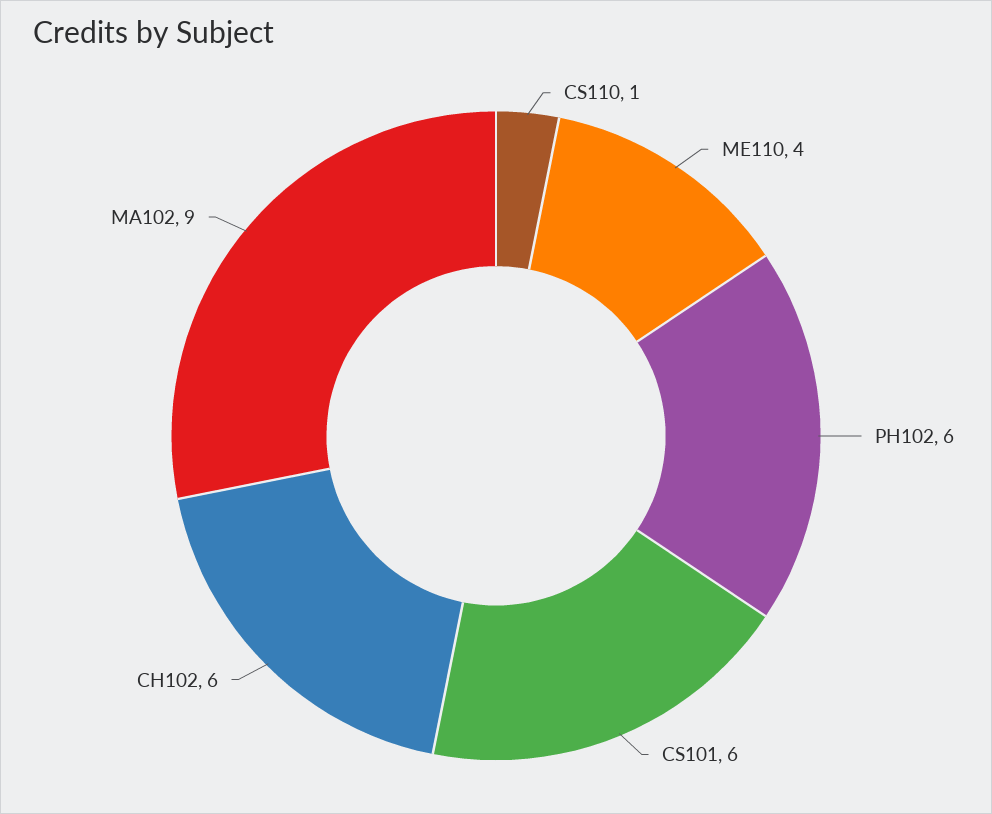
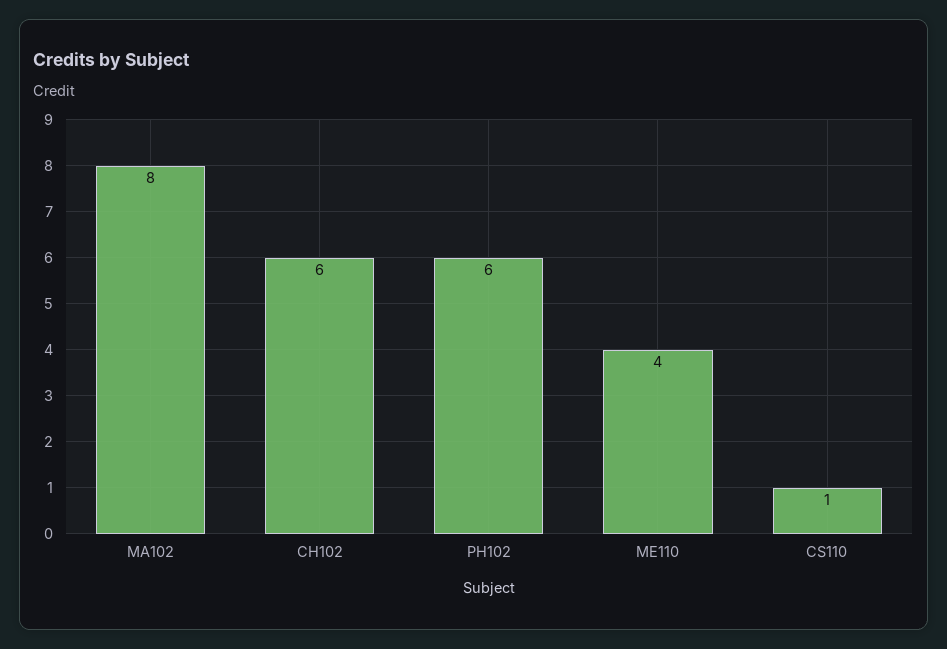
CS101: 6 -> none
MA102: 9 -> 8

